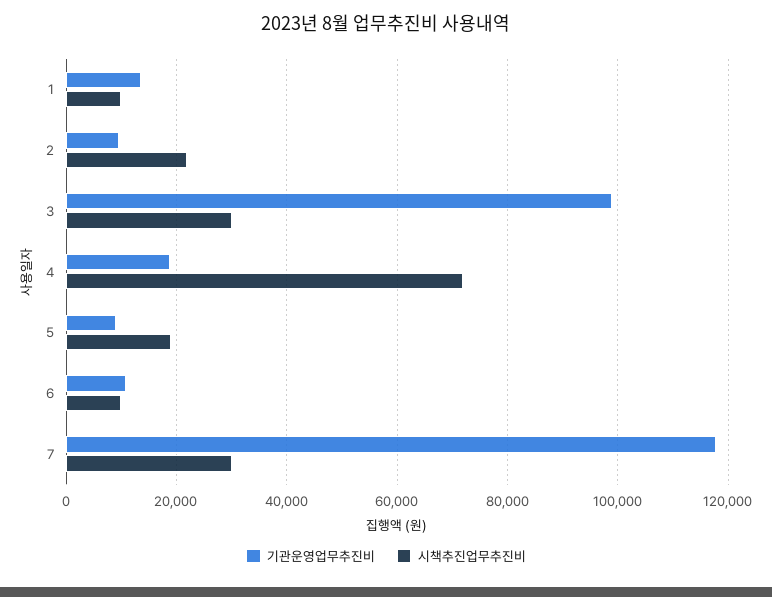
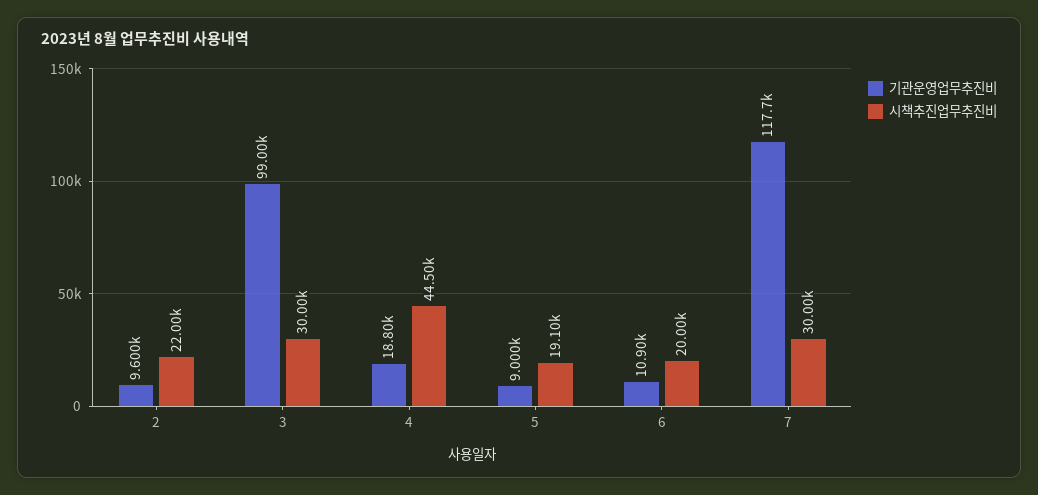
기관운영업무추진비, 1: 14000 -> none
시책추진업무추진비, 1: 10000 -> none
시책추진업무추진비, 4: 72000 -> 44500
시책추진업무추진비, 6: 10000 -> 20000

